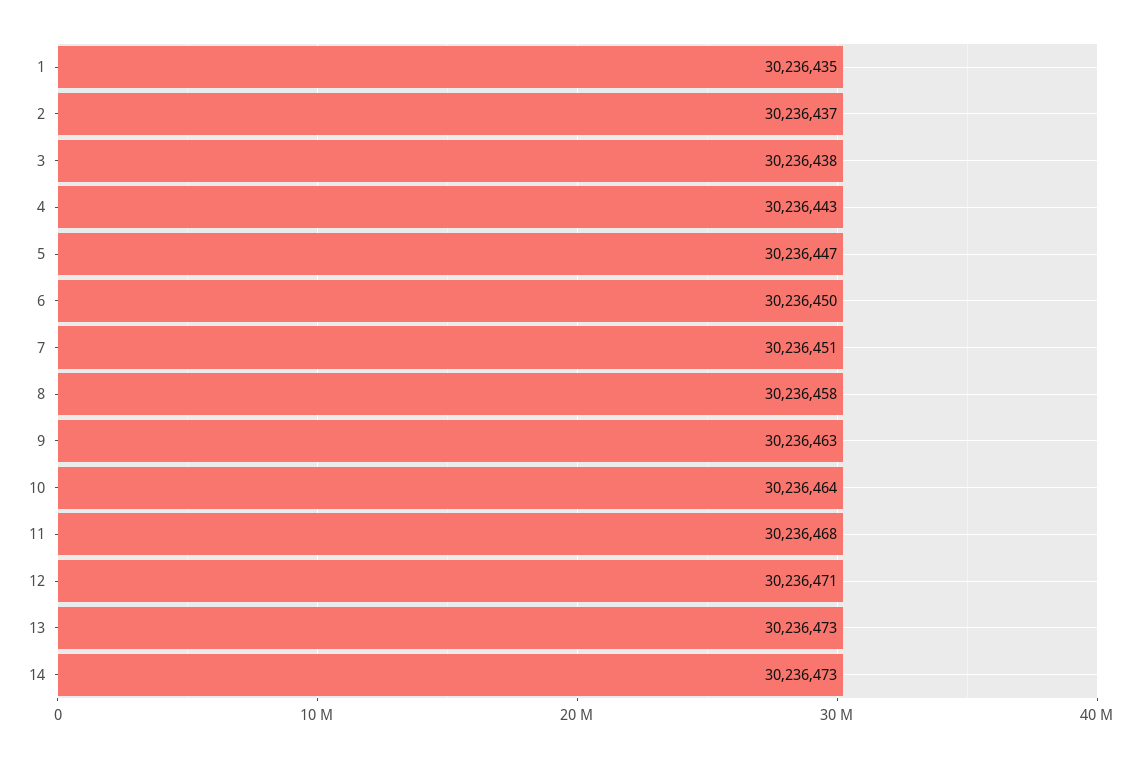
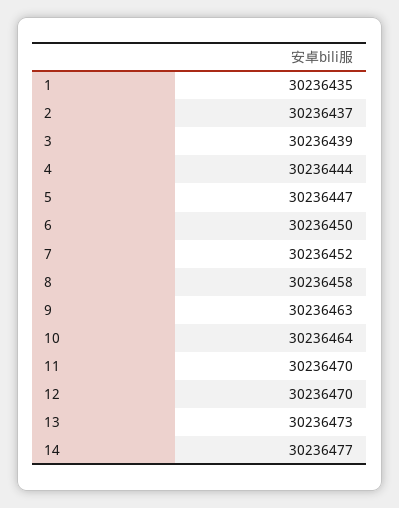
3: 30236438 -> 30236439
4: 30236443 -> 30236444
7: 30236451 -> 30236452
11: 30236468 -> 30236470
12: 30236471 -> 30236470
14: 30236473 -> 30236477

